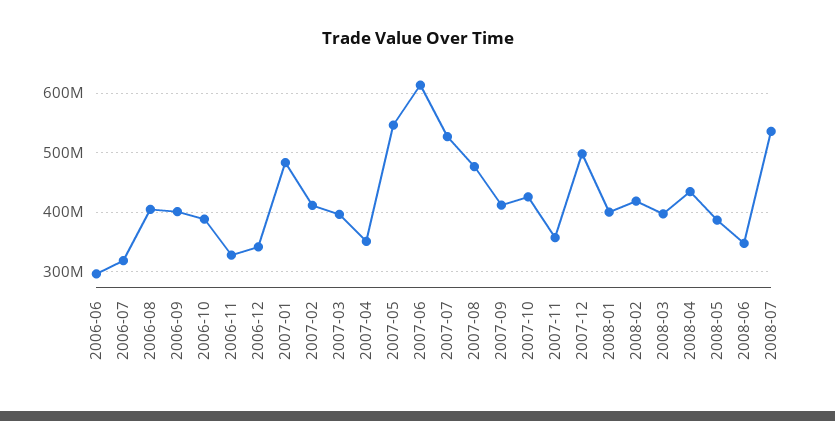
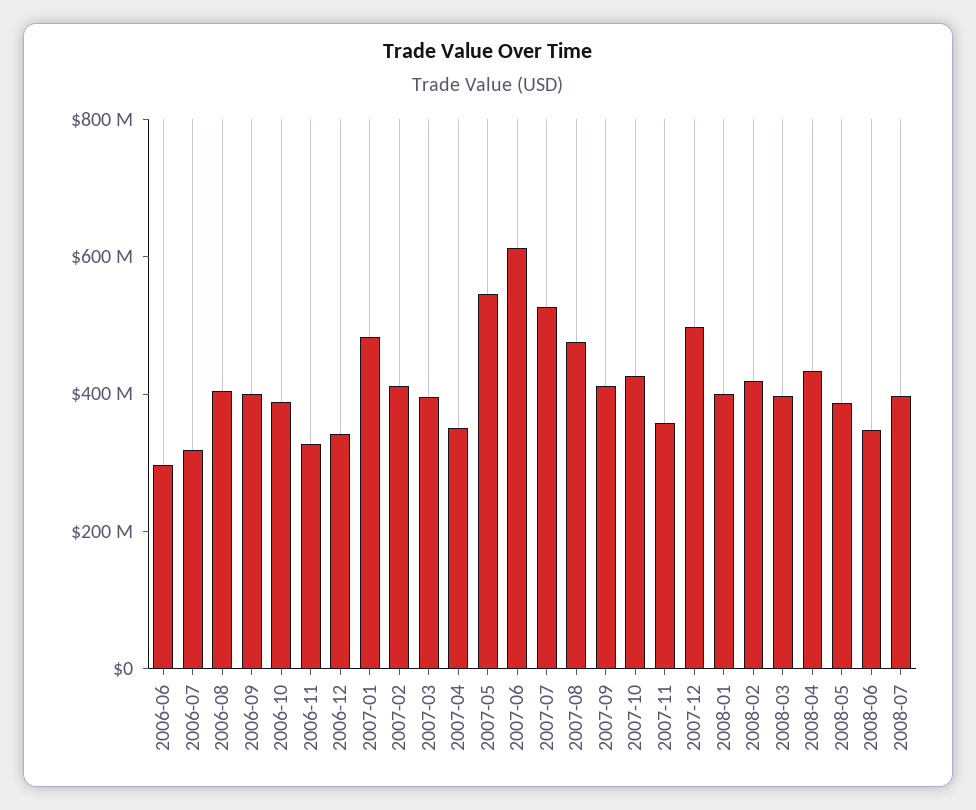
2008-07: 540000000 -> 400000000

